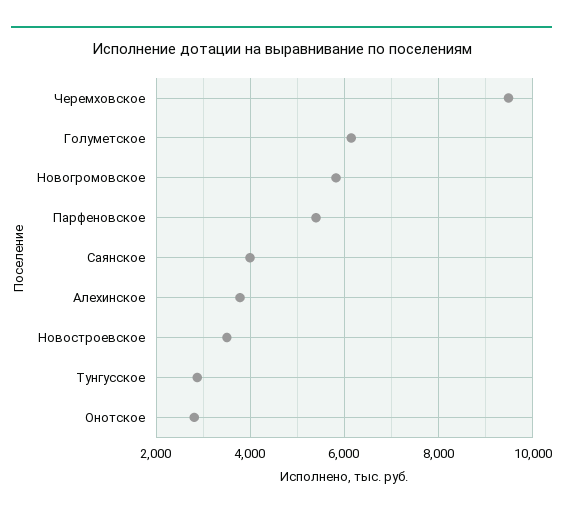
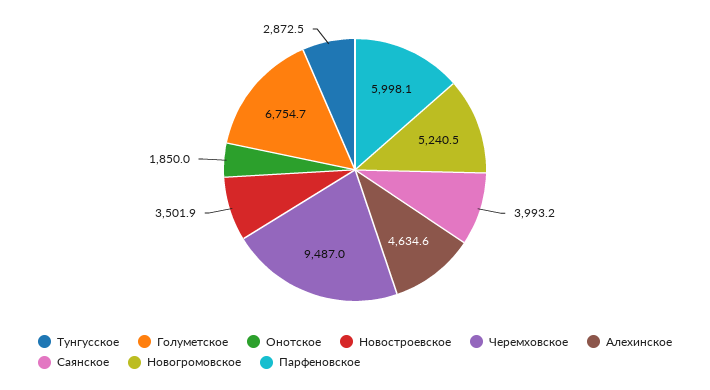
Голуметское: 6200 -> 6754.7
Новогромовское: 5800 -> 5240.5
Парфеновское: 5400 -> 5998.1
Алехинское: 3800 -> 4634.6
Онотское: 2800 -> 1850

